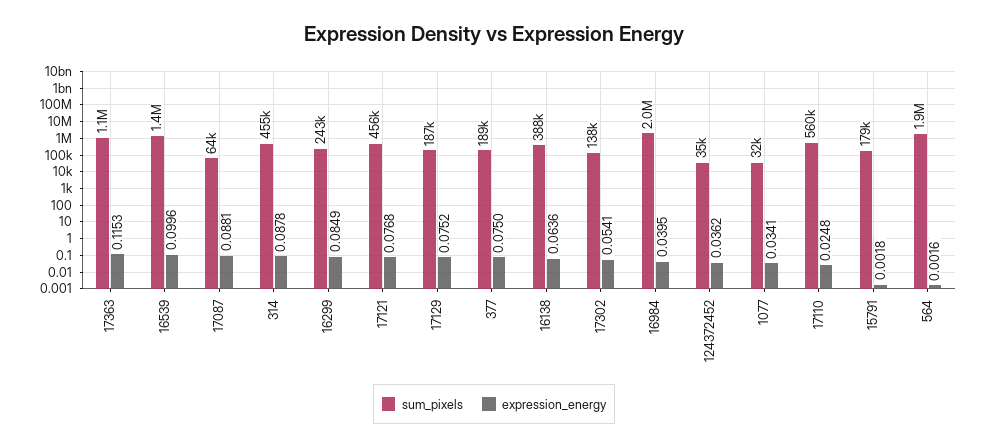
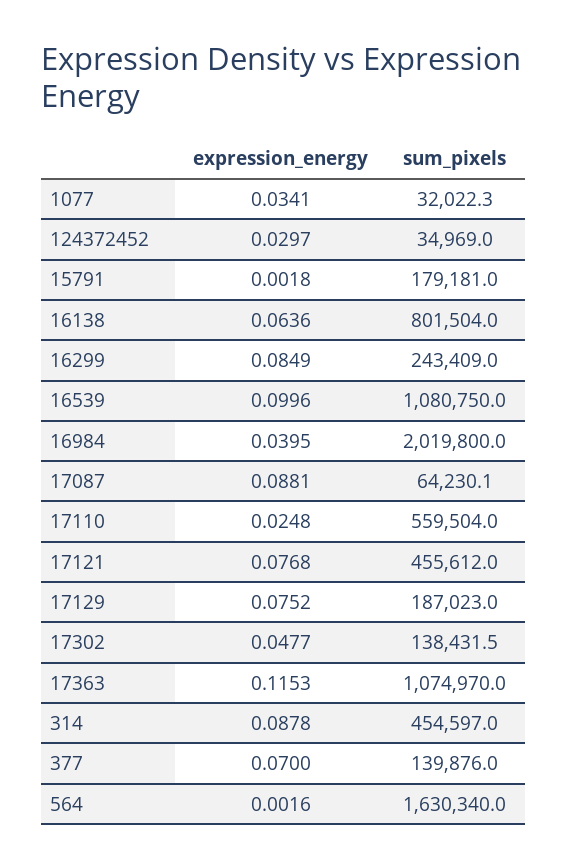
sum_pixels, 16539: 1400000 -> 1080750
sum_pixels, 377: 189000 -> 139876
expression_energy, 377: 0.075 -> 0.07
sum_pixels, 16138: 388000 -> 801504
expression_energy, 17302: 0.0541 -> 0.0477
expression_energy, 124372452: 0.0362 -> 0.0297
sum_pixels, 564: 1900000 -> 1630340

